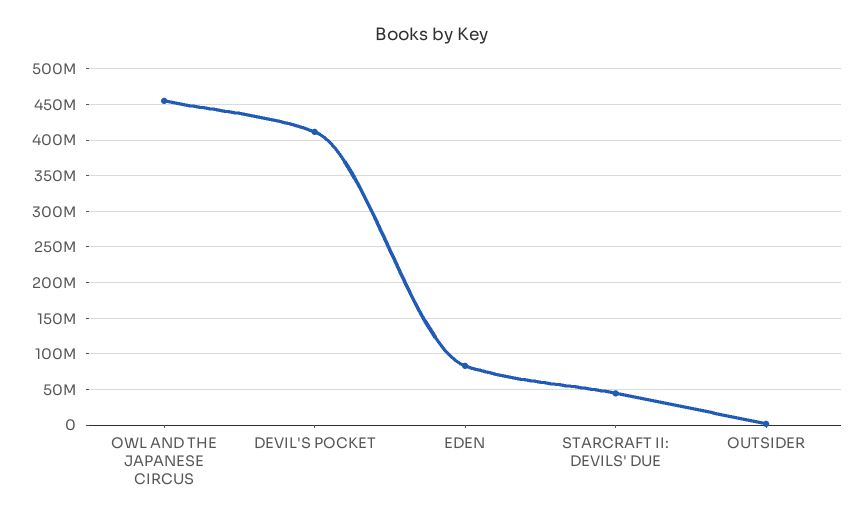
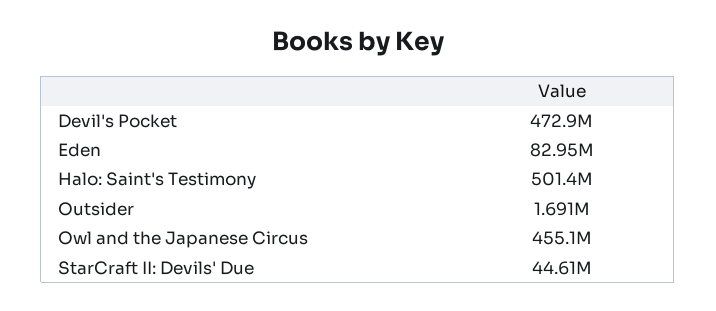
DEVIL'S POCKET: 410000000 -> 472900000
Halo: Saint's Testimony: none -> 501400000

